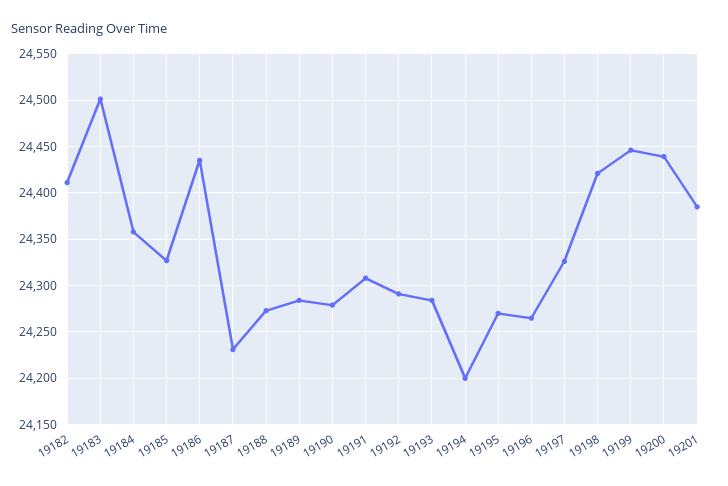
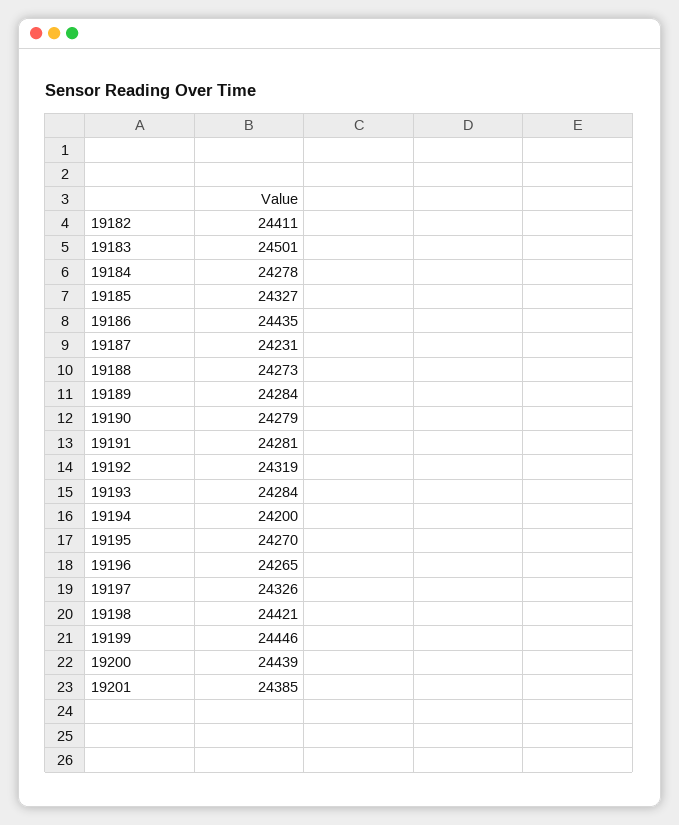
19184: 24360 -> 24278
19191: 24310 -> 24281
19192: 24290 -> 24319

